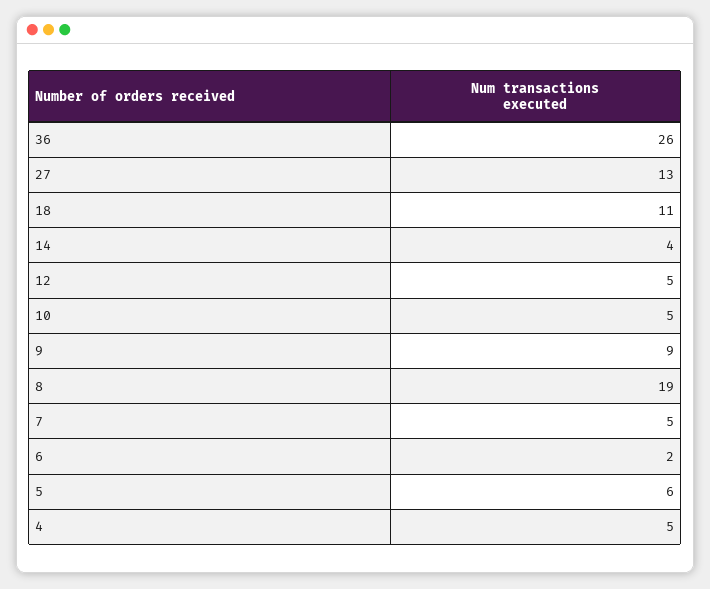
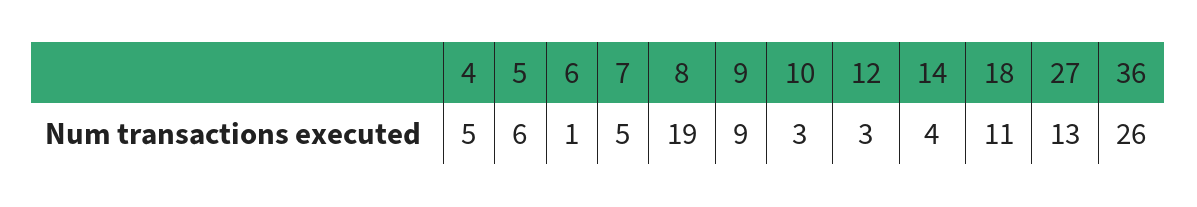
12: 5 -> 3
10: 5 -> 3
6: 2 -> 1

